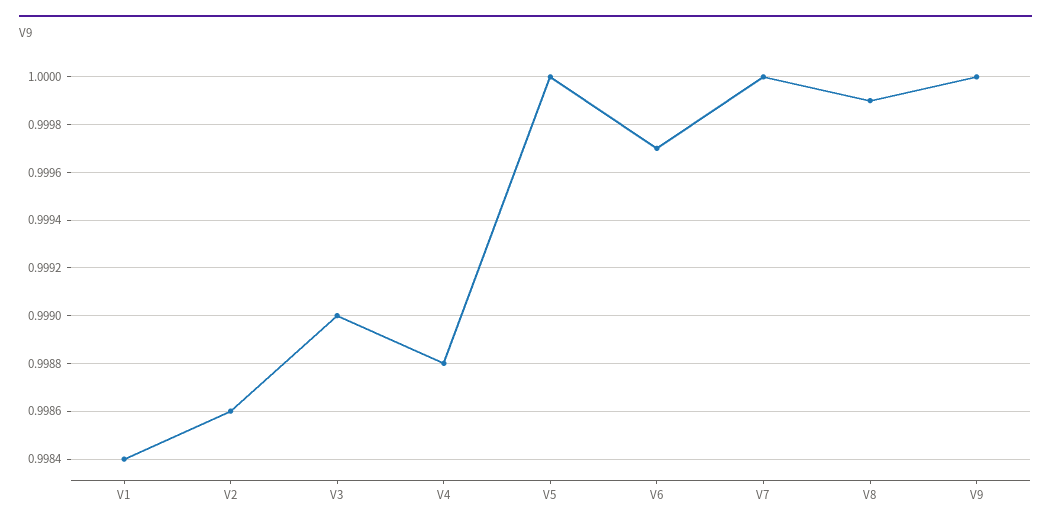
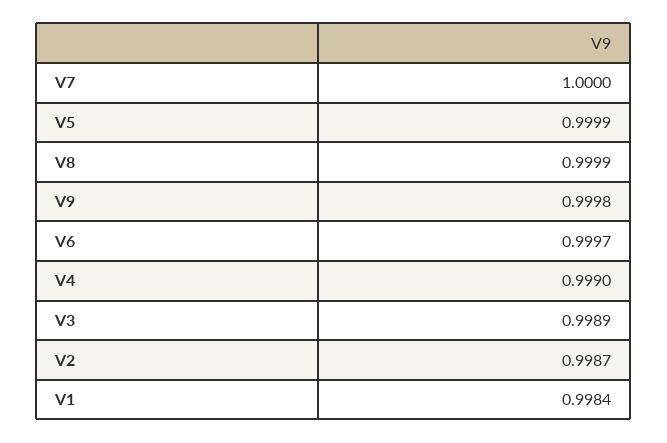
V2: 0.9986 -> 0.9987
V3: 0.999 -> 0.9989
V4: 0.9988 -> 0.999
V5: 1 -> 0.9999
V9: 1 -> 0.9998

